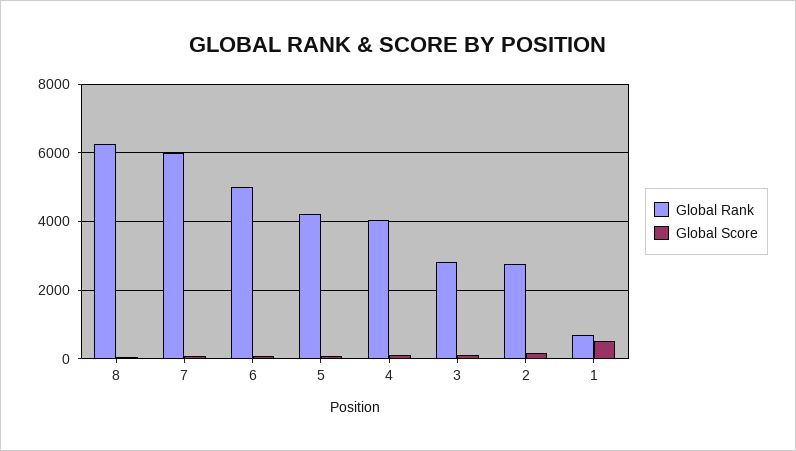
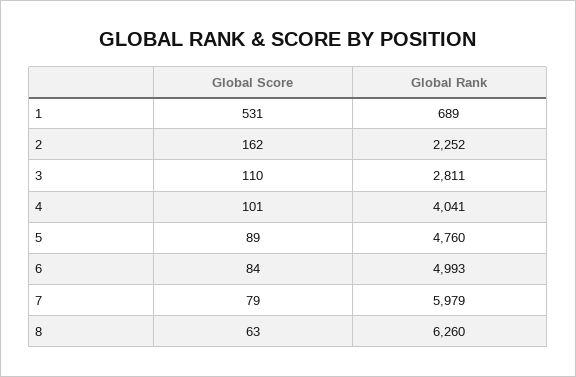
Global Rank, 5: 4200 -> 4760
Global Rank, 2: 2800 -> 2252

